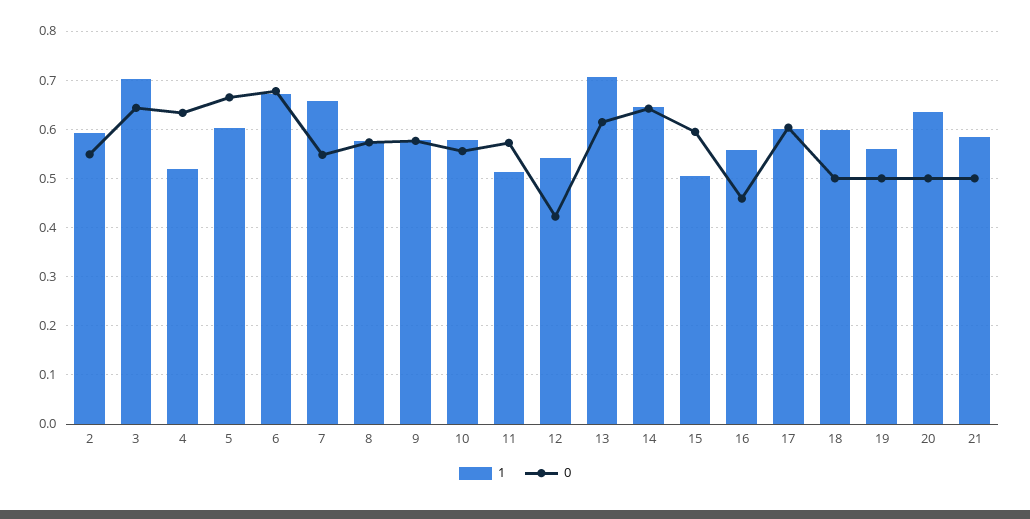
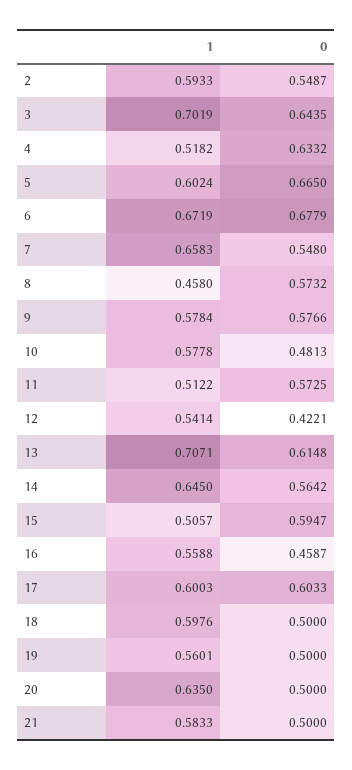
1, 8: 0.58 -> 0.458
0, 10: 0.56 -> 0.4813
0, 14: 0.64 -> 0.5642

